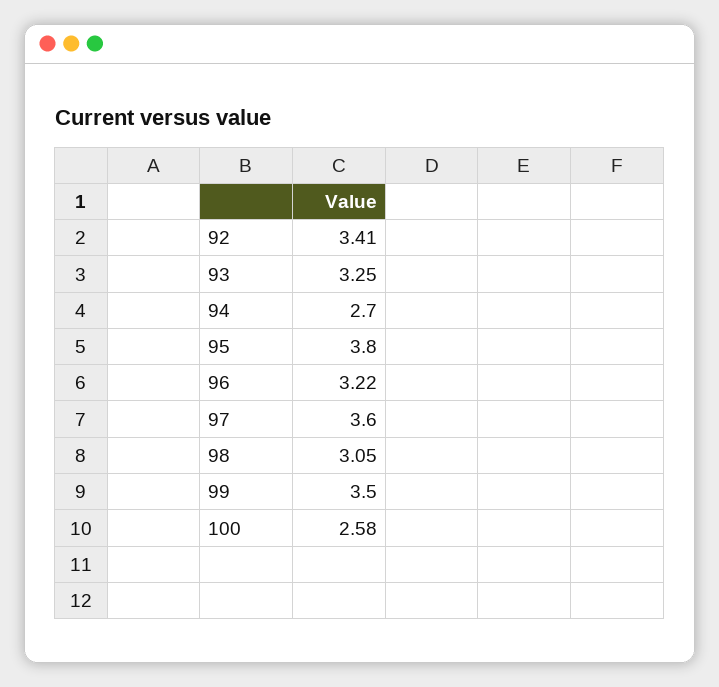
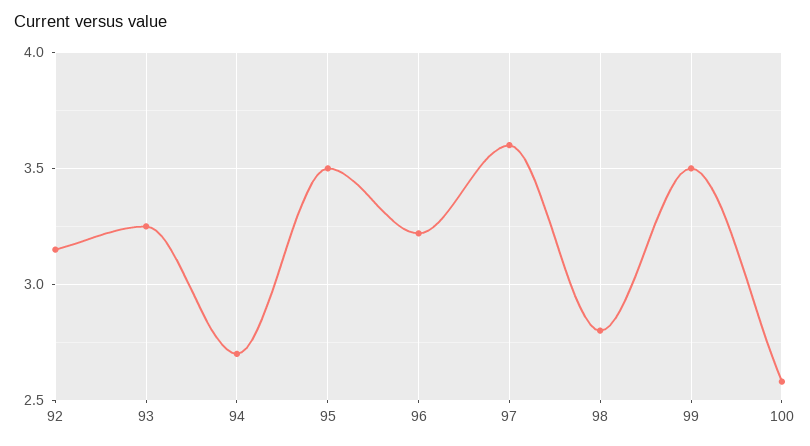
92: 3.41 -> 3.15
95: 3.8 -> 3.5
98: 3.05 -> 2.8

